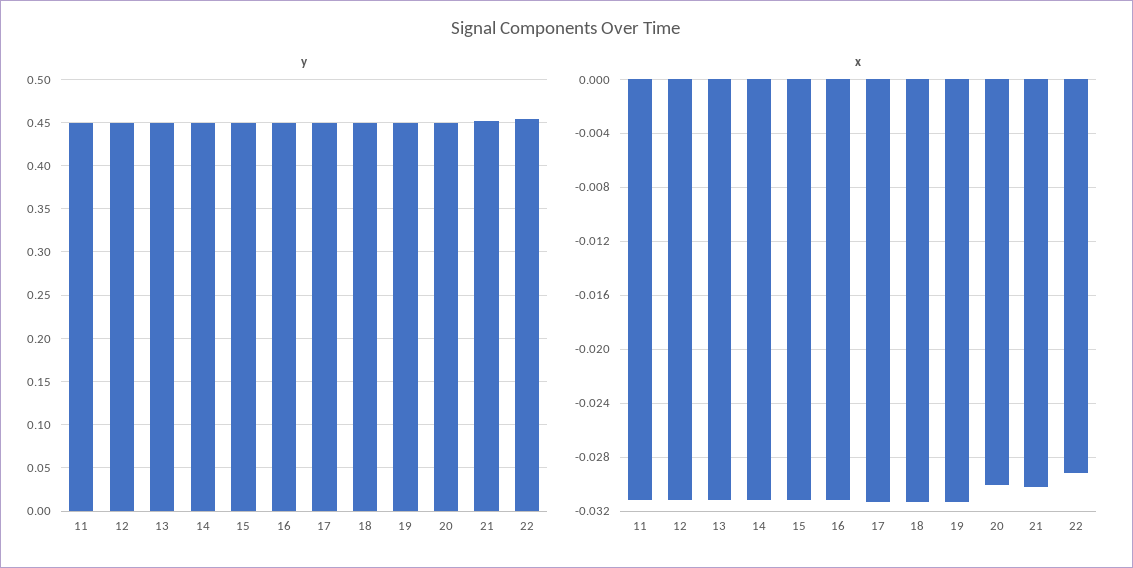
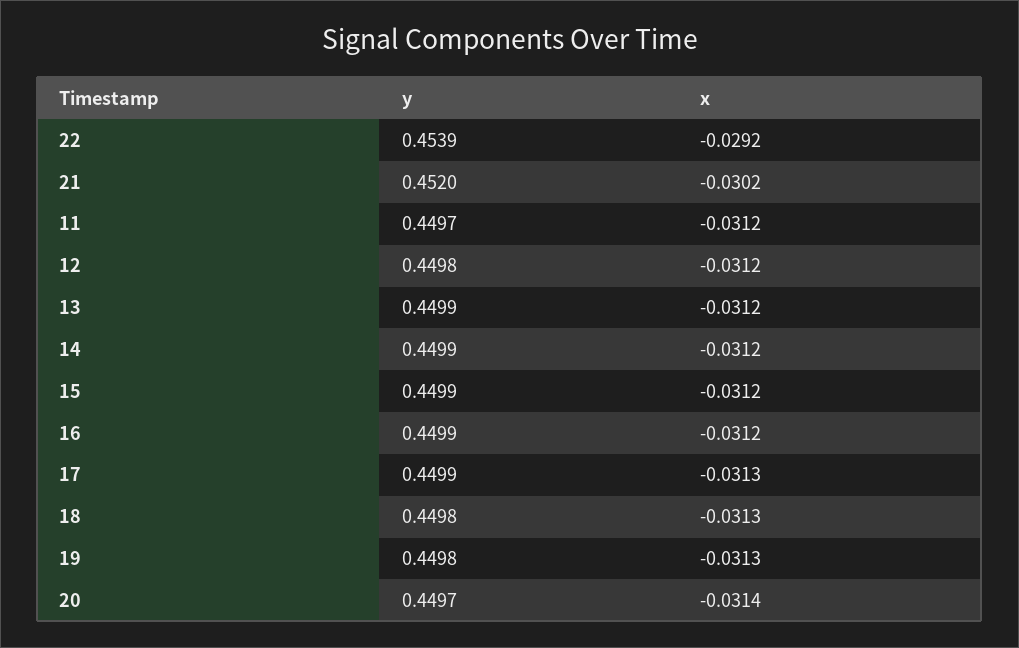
x, 20: -0.03 -> -0.0314

